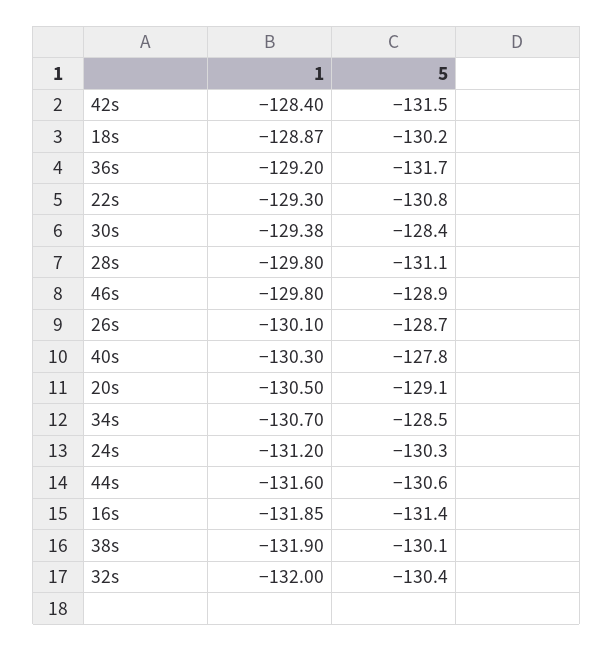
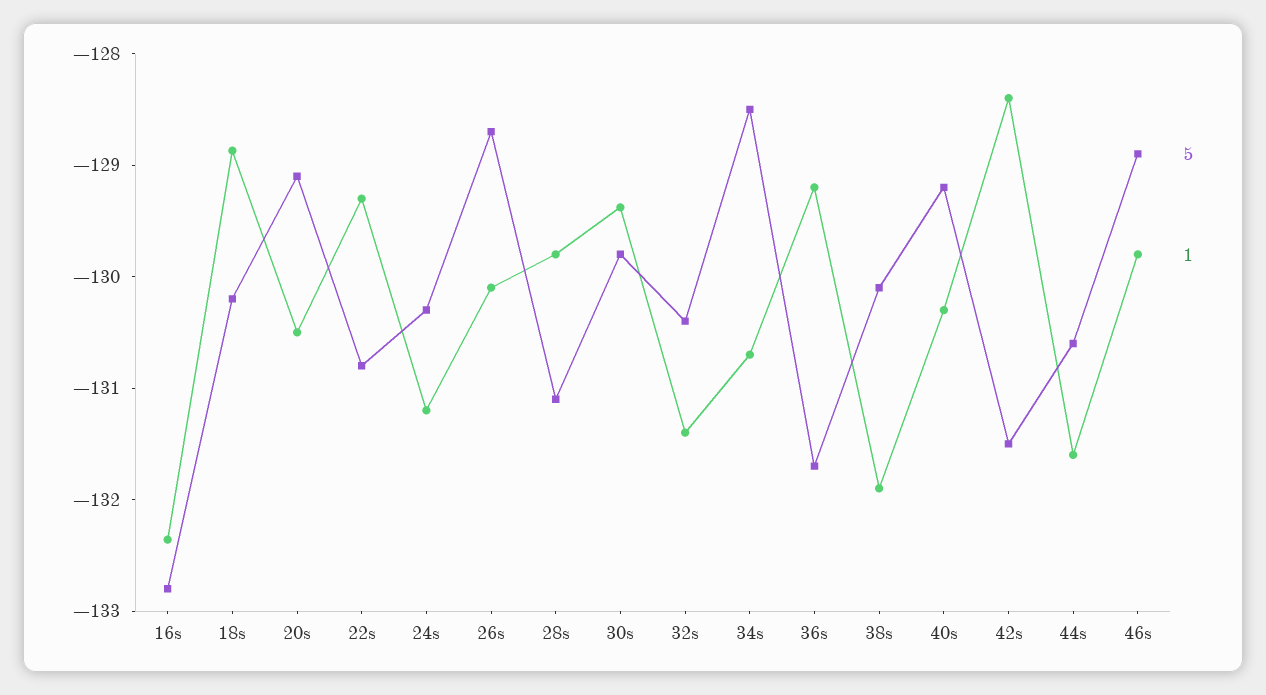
5, 30s: -128.4 -> -129.8
5, 40s: -127.8 -> -129.2
1, 16s: -131.85 -> -132.4
5, 16s: -131.4 -> -132.8
1, 32s: -132 -> -131.4

